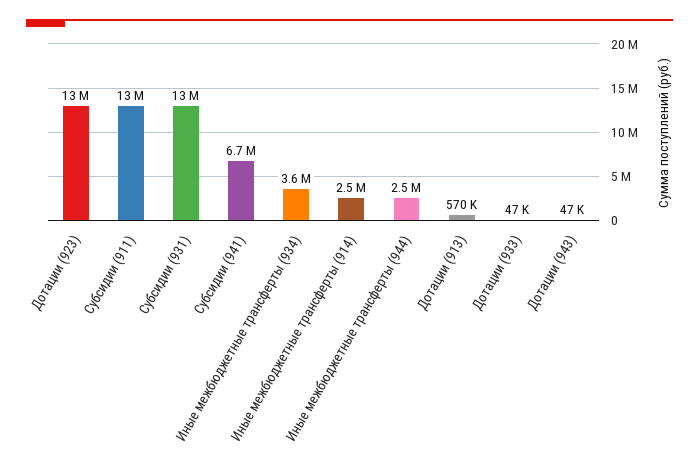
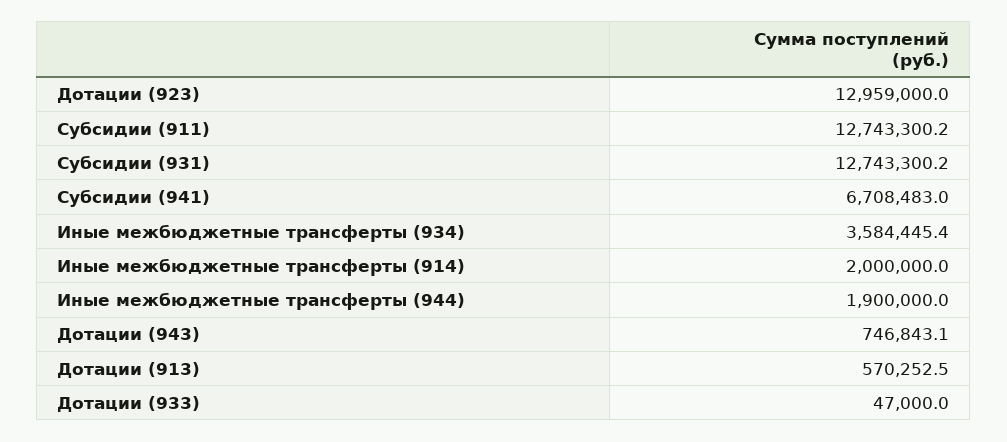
Иные межбюджетные трансферты (914): 2500000 -> 2000000
Иные межбюджетные трансферты (944): 2500000 -> 1900000
Дотации (943): 47000 -> 746843.1

